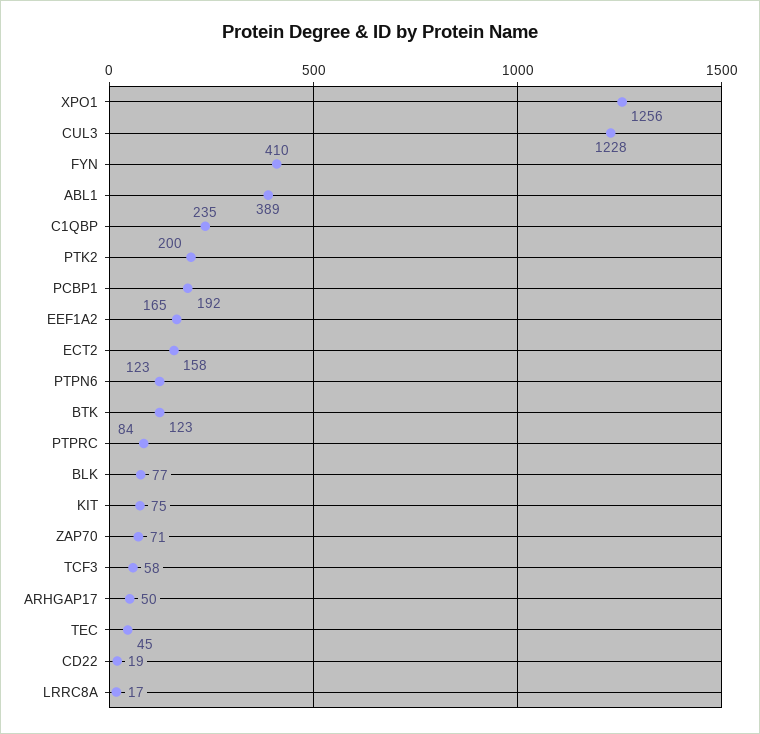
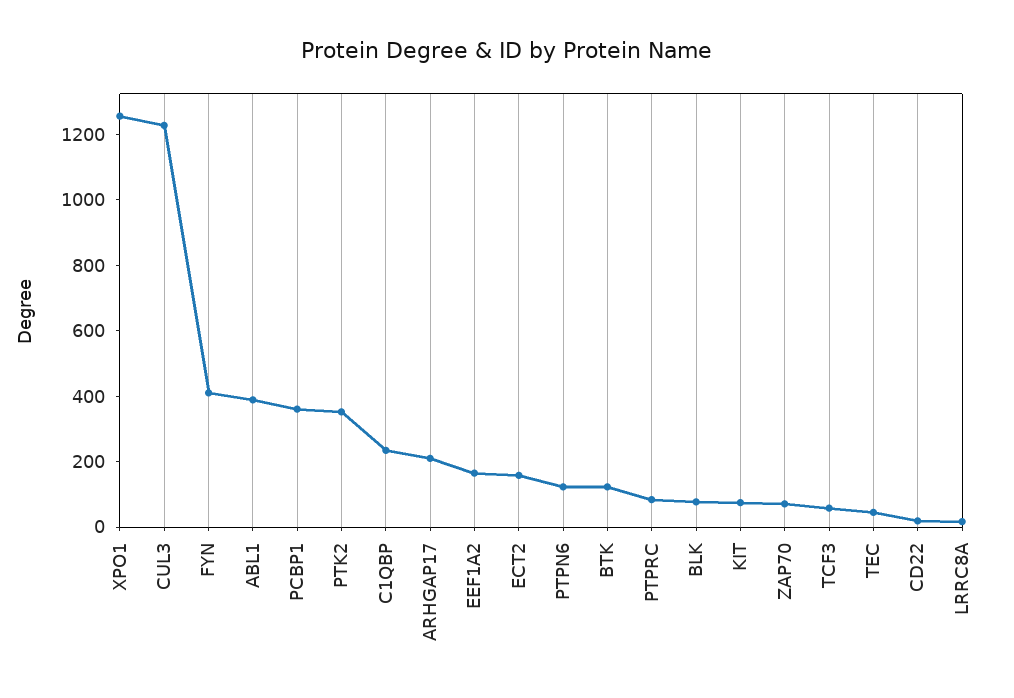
PTK2: 200 -> 350
PCBP1: 192 -> 350
ARHGAP17: 50 -> 200

